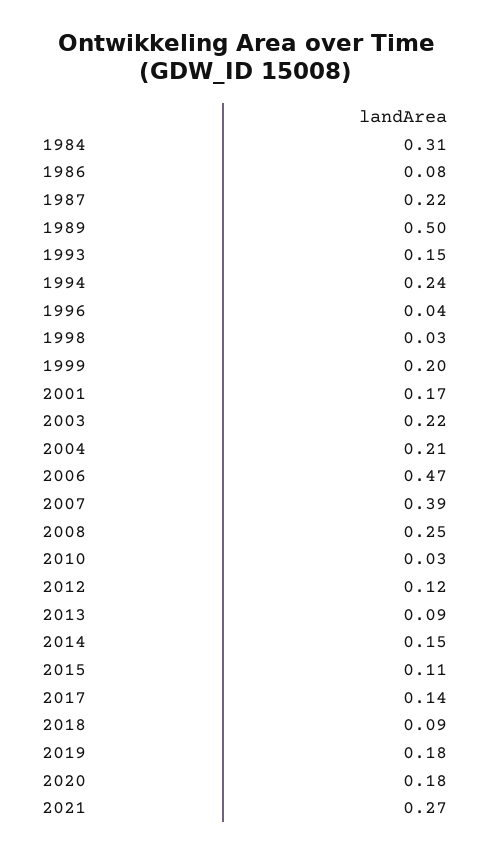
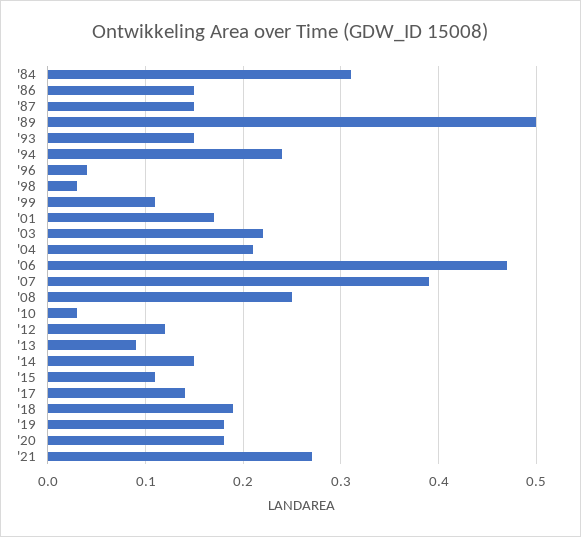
1986: 0.08 -> 0.15
1987: 0.22 -> 0.15
1999: 0.2 -> 0.11
2018: 0.09 -> 0.19

